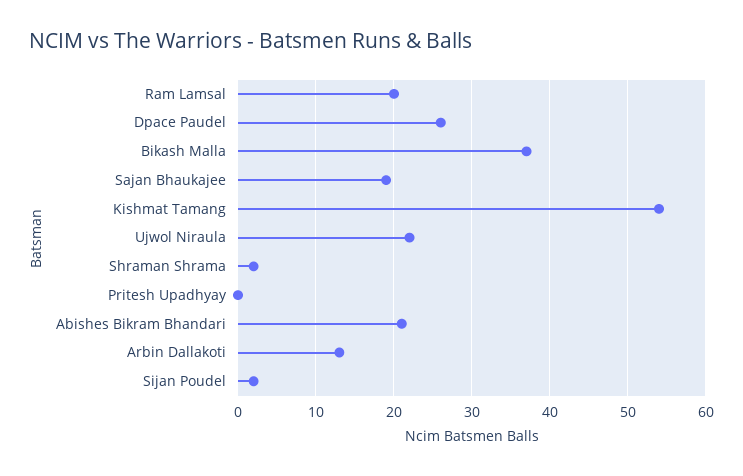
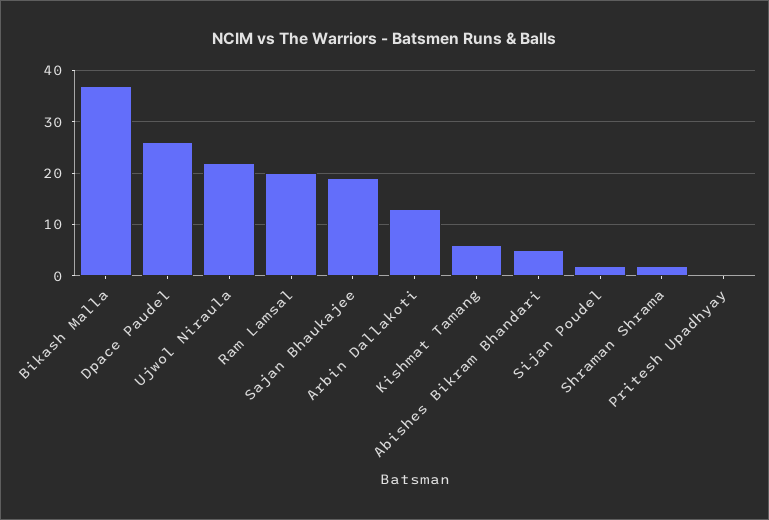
Kishmat Tamang: 54 -> 5
Abishes Bikram Bhandari: 21 -> 5

